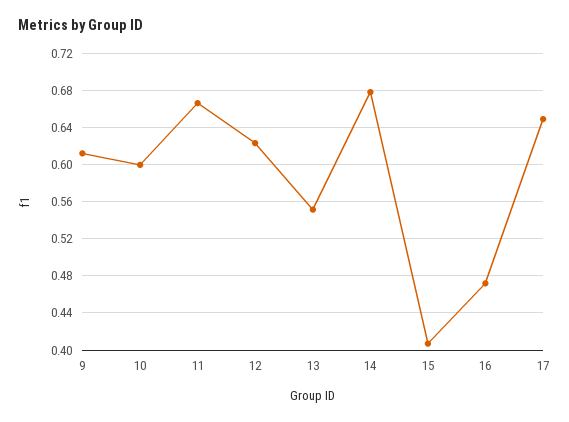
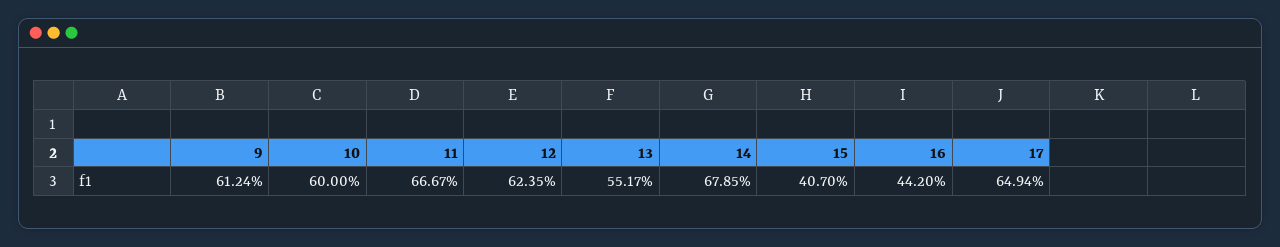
16: 0.47 -> 0.442

